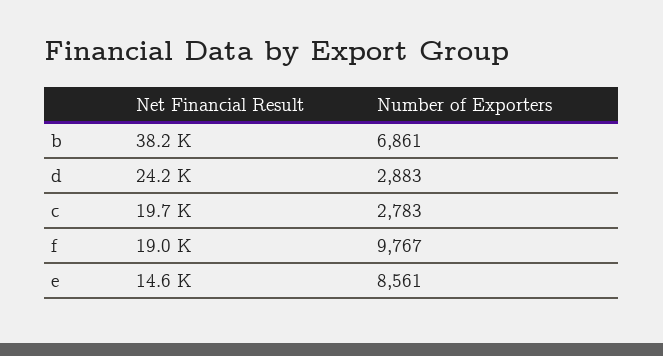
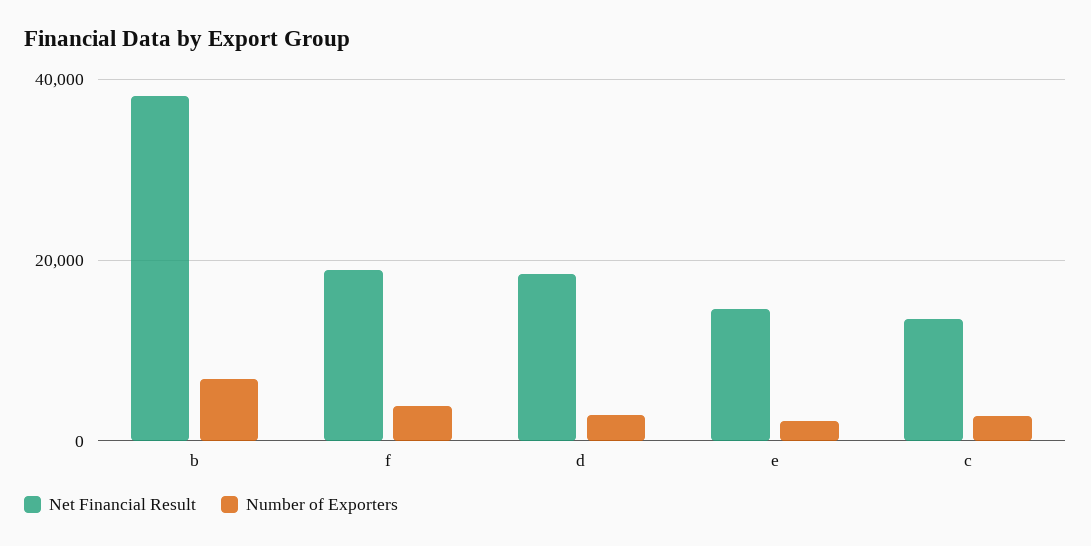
Net Financial Result, d: 24200 -> 18000
Net Financial Result, c: 19700 -> 14000
Number of Exporters, f: 9767 -> 4000
Number of Exporters, e: 8561 -> 2000

